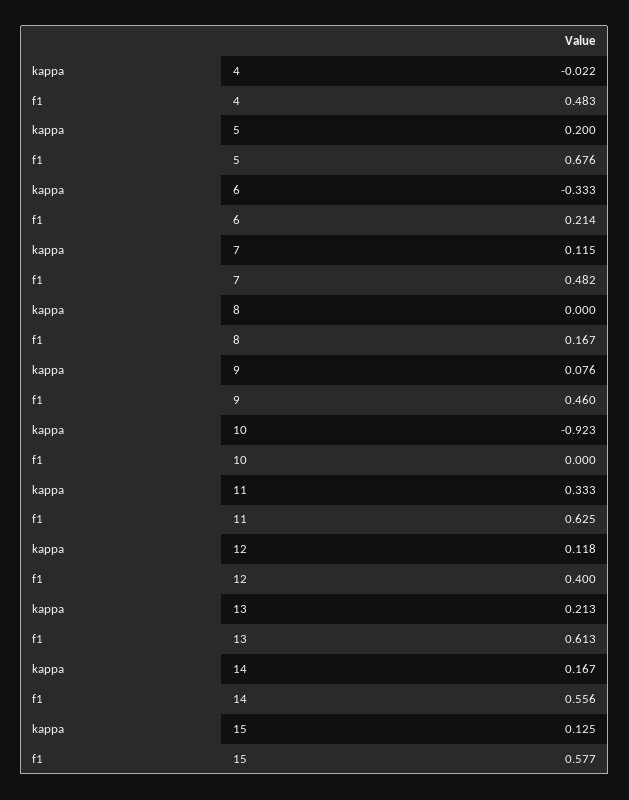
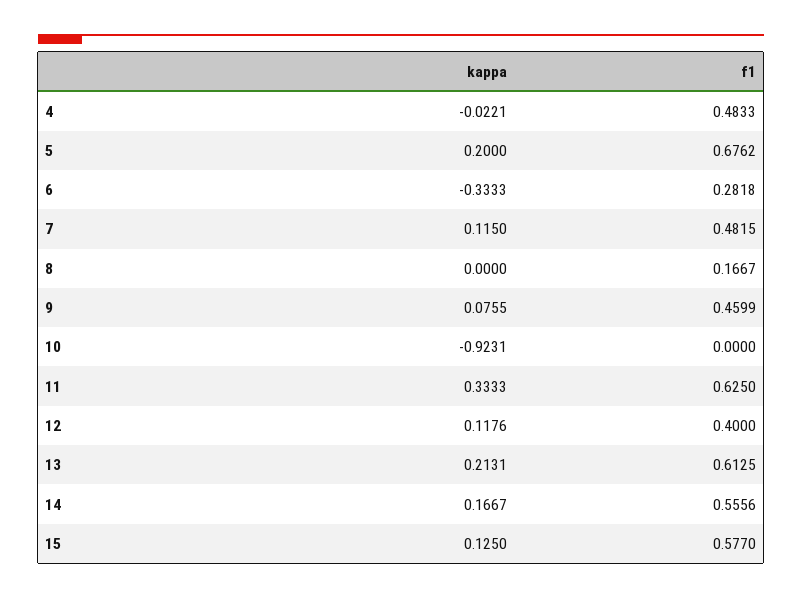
f1, 6: 0.214 -> 0.2818

